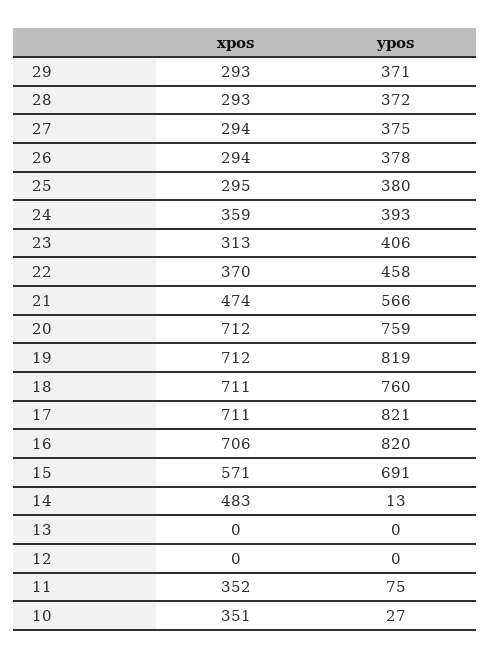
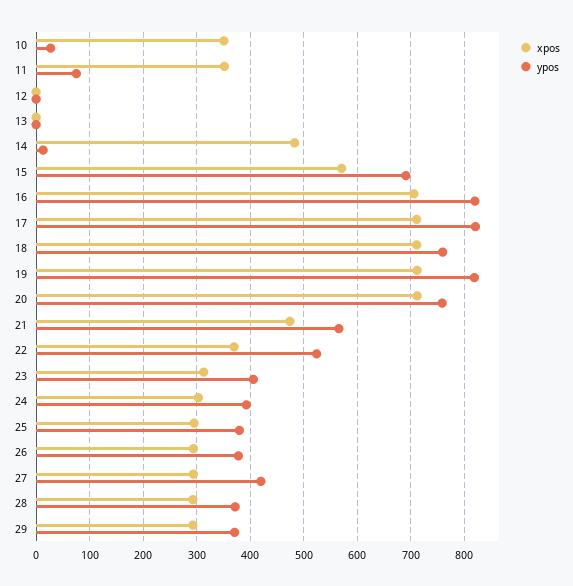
ypos, 27: 375 -> 420
xpos, 24: 359 -> 300
ypos, 22: 458 -> 520

